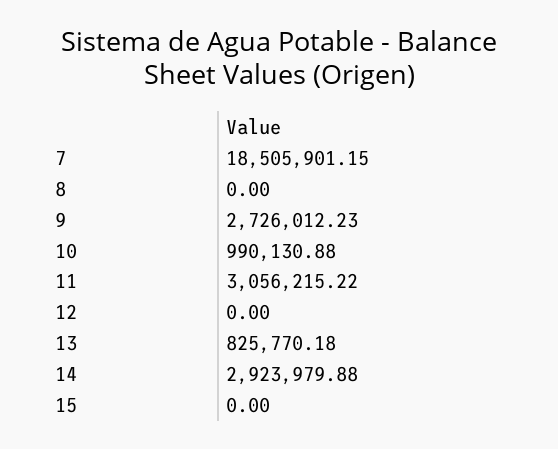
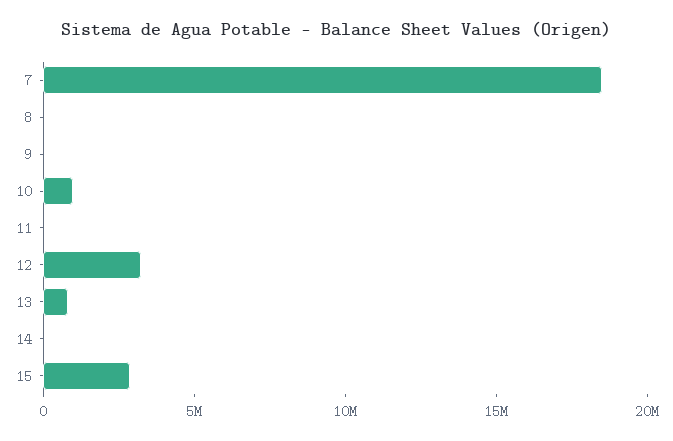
9: 2726012.23 -> 0
11: 3056215.22 -> 0
12: 0 -> 3000000
14: 2923979.88 -> 0
15: 0 -> 3000000

